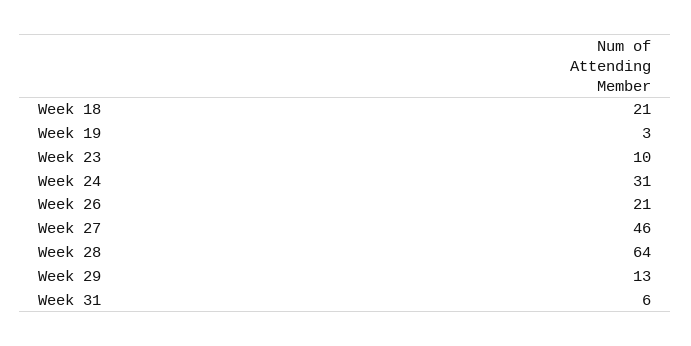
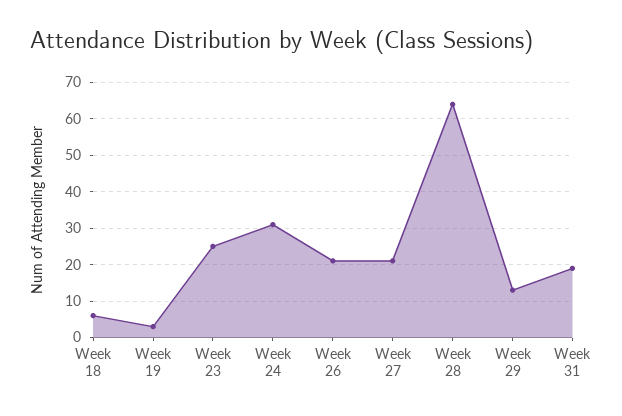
Week 18: 21 -> 5
Week 23: 10 -> 25
Week 27: 46 -> 20
Week 31: 6 -> 20

